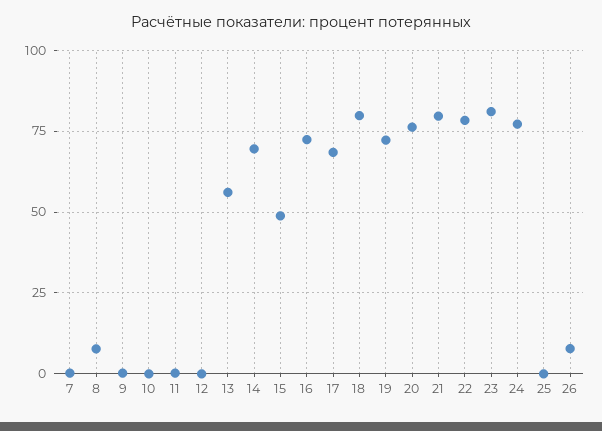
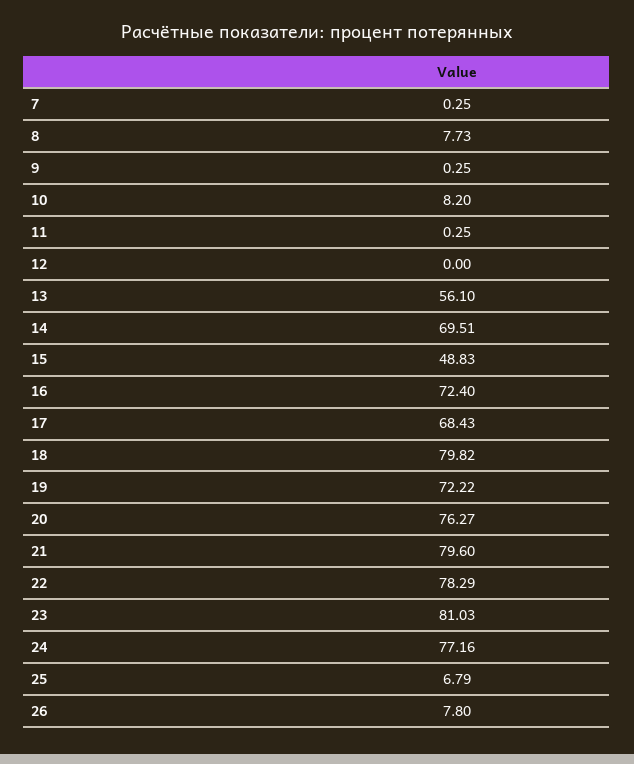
10: 0 -> 8.2
25: 0 -> 6.79

